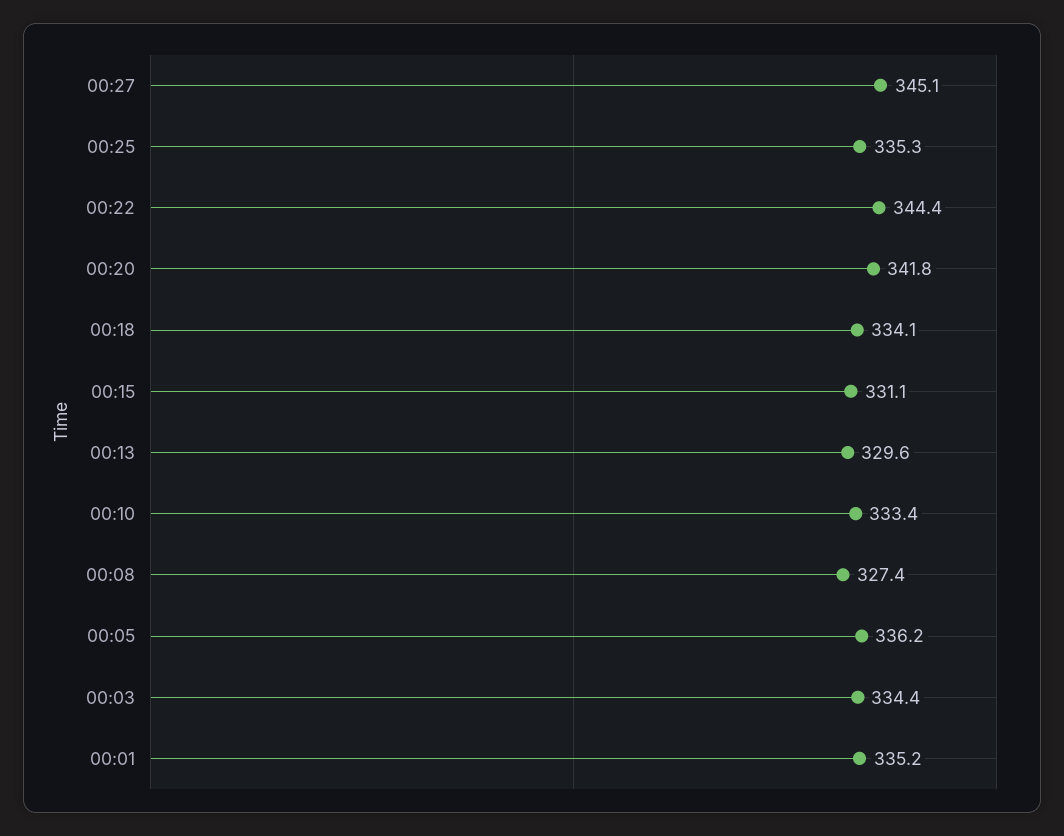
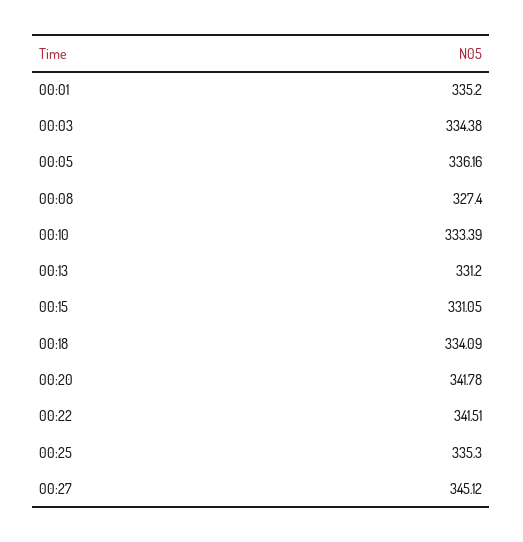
00:22: 344.4 -> 341.51
00:13: 329.6 -> 331.2

